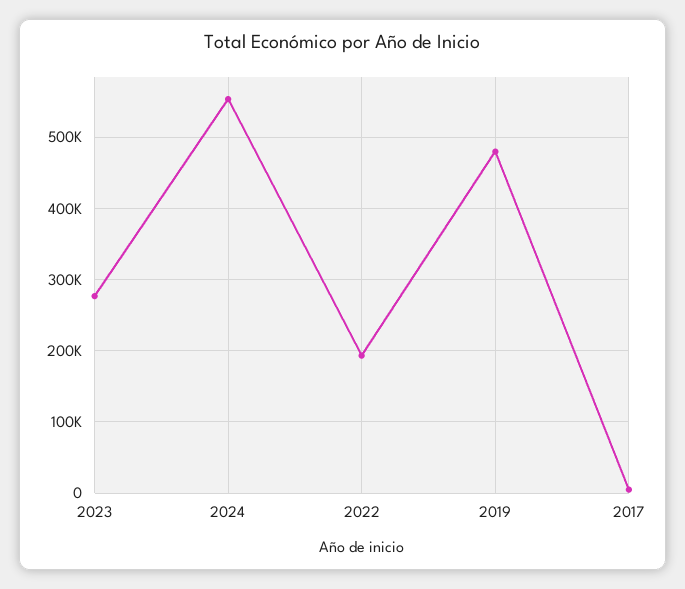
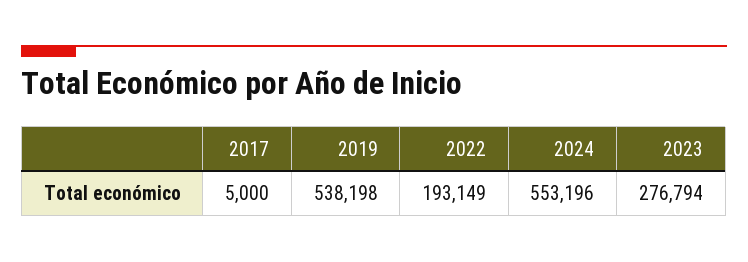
2019: 480000 -> 538198

